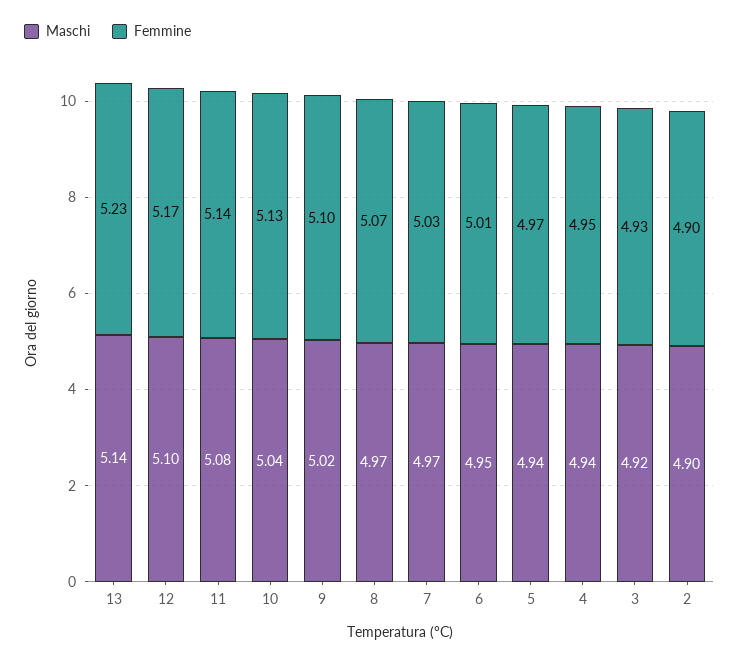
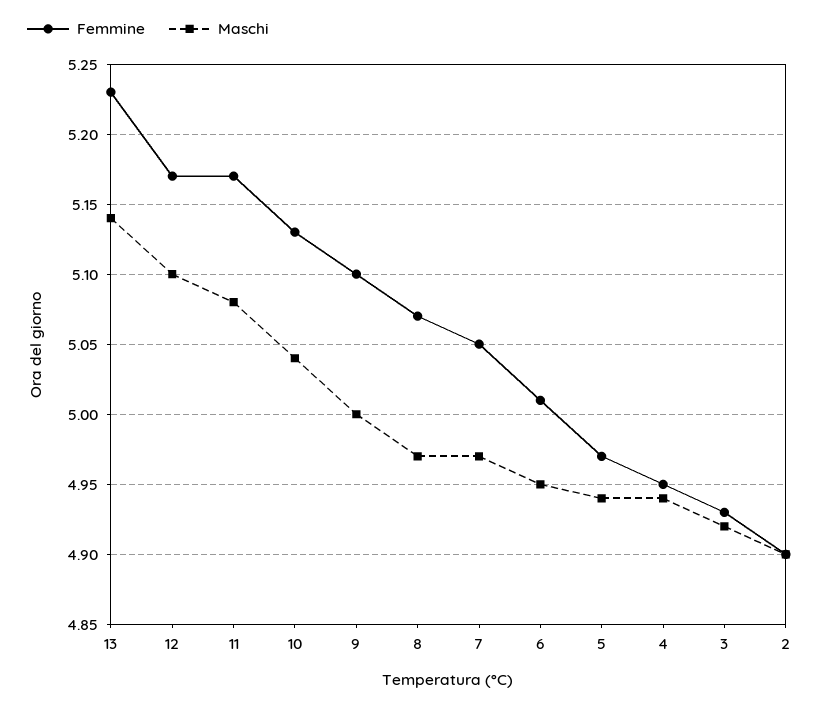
Femmine, 11: 5.14 -> 5.17
Maschi, 9: 5.02 -> 5
Femmine, 7: 5.03 -> 5.05

